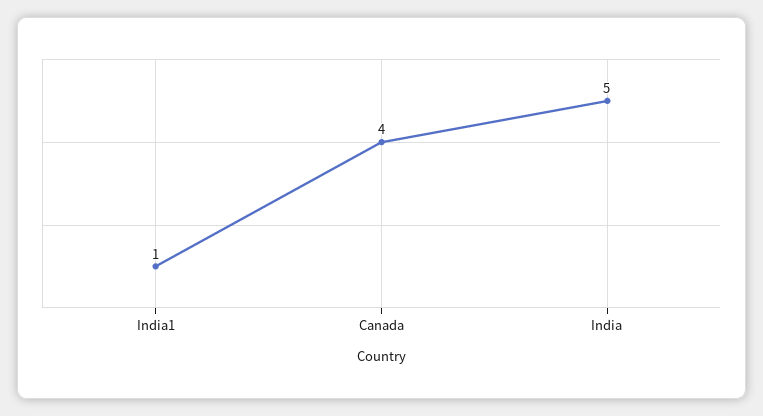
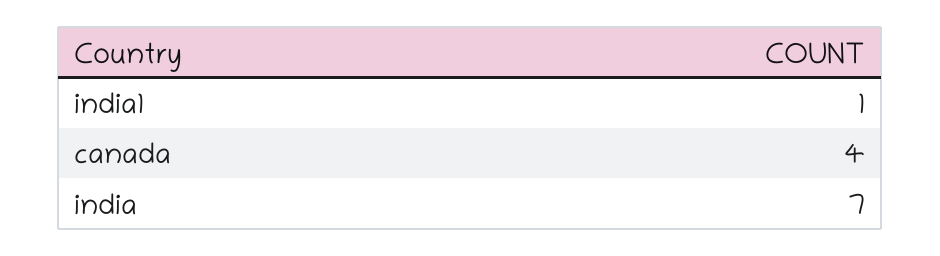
India: 5 -> 7

